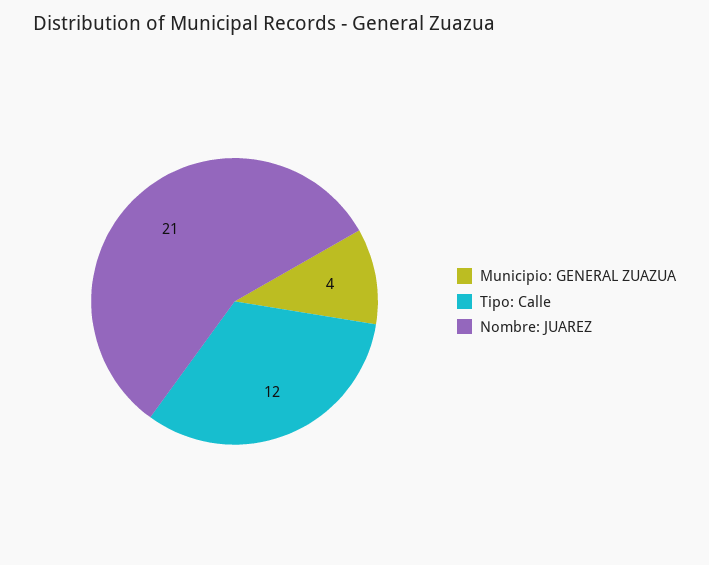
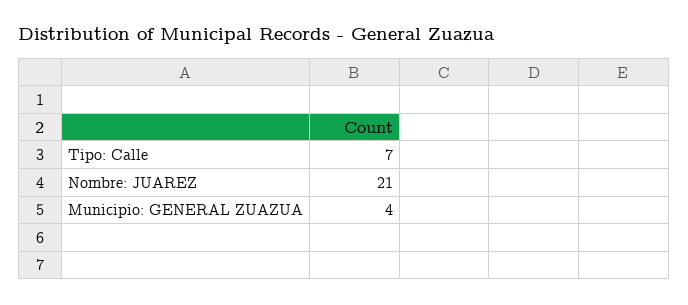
Tipo: Calle: 12 -> 7

